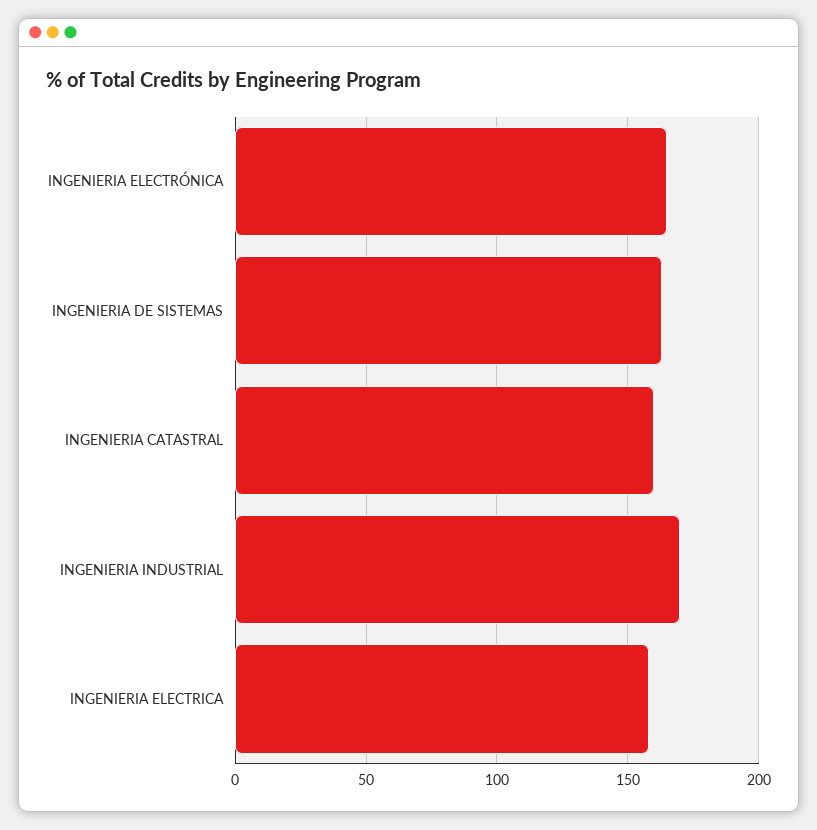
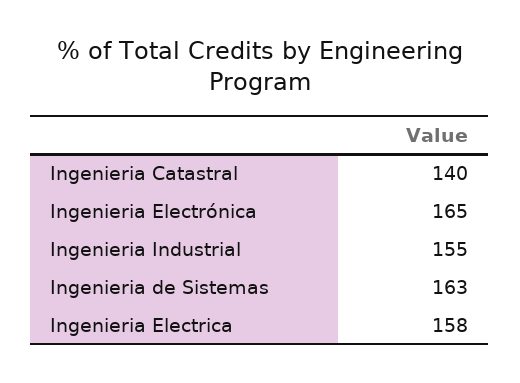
INGENIERIA CATASTRAL: 160 -> 140
INGENIERIA INDUSTRIAL: 170 -> 155

